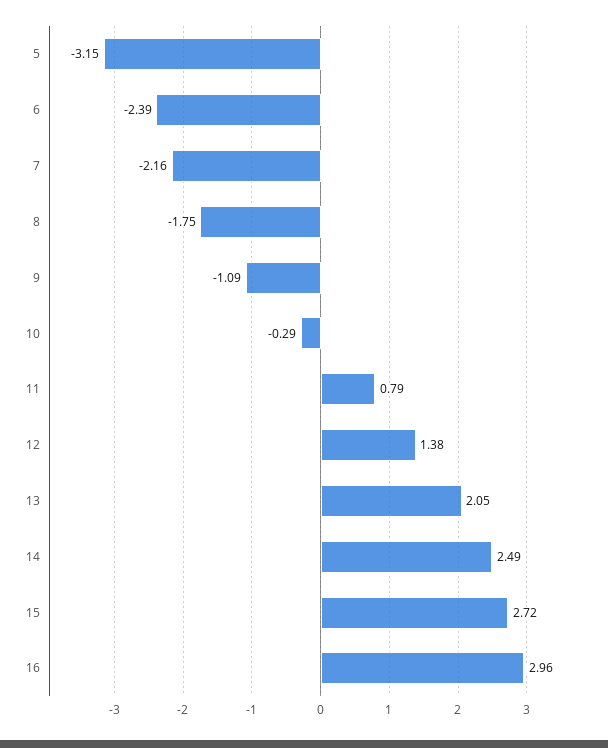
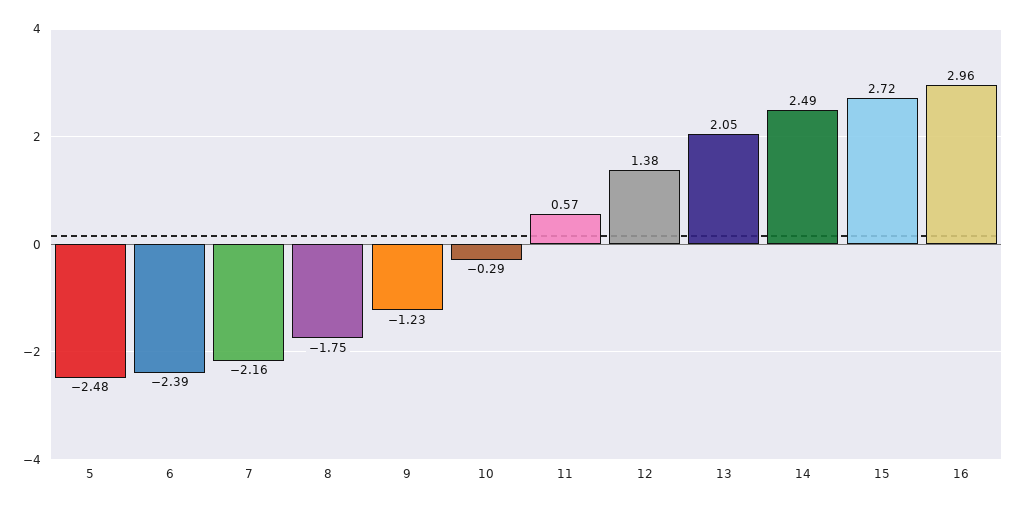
5: -3.15 -> -2.48
9: -1.09 -> -1.23
11: 0.79 -> 0.57

